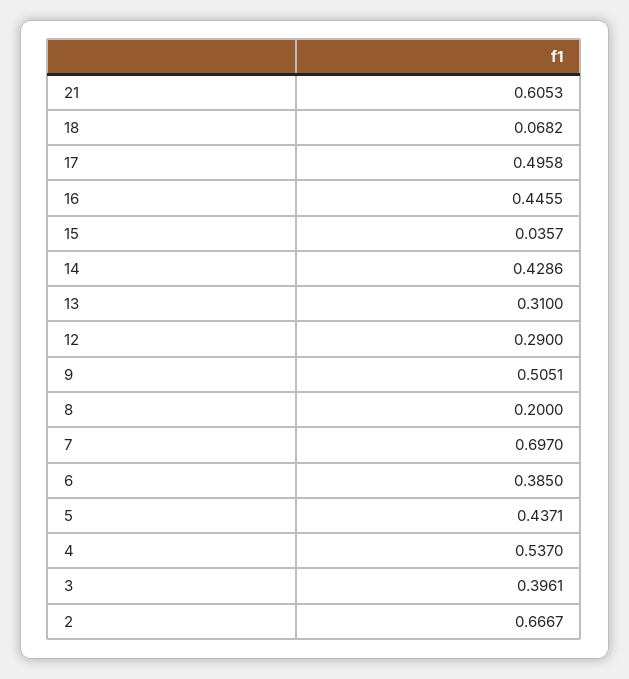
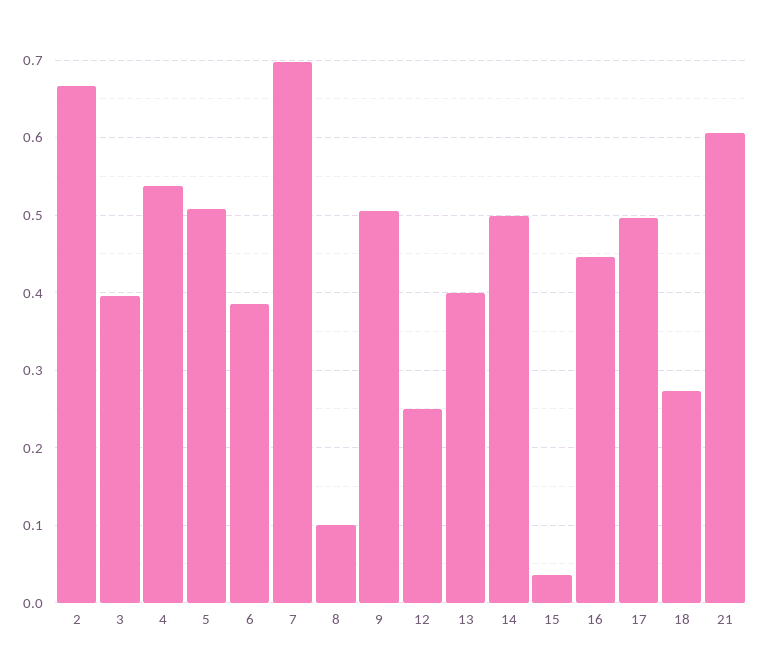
18: 0.0682 -> 0.27
14: 0.4286 -> 0.5
13: 0.31 -> 0.4
12: 0.29 -> 0.25
8: 0.2 -> 0.1
5: 0.4371 -> 0.51

